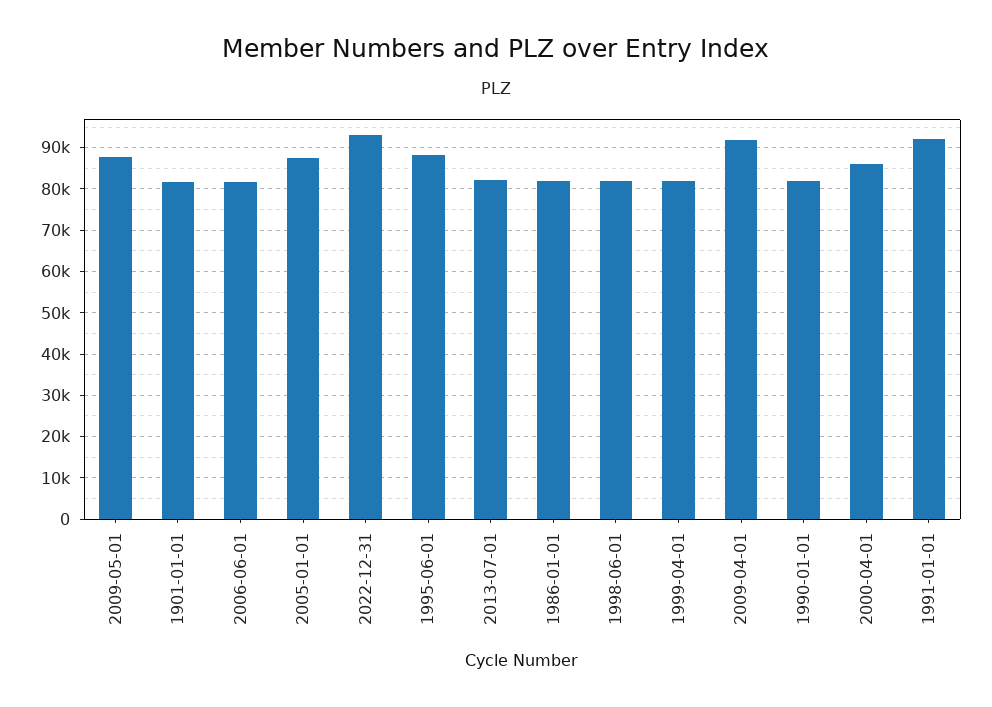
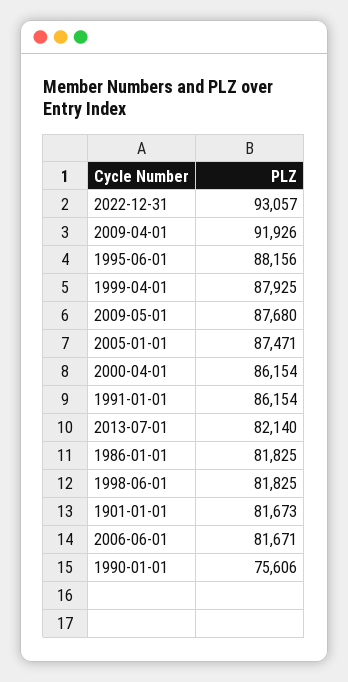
1999-04-01: 82000 -> 87925
1990-01-01: 82000 -> 75606
1991-01-01: 92000 -> 86154

